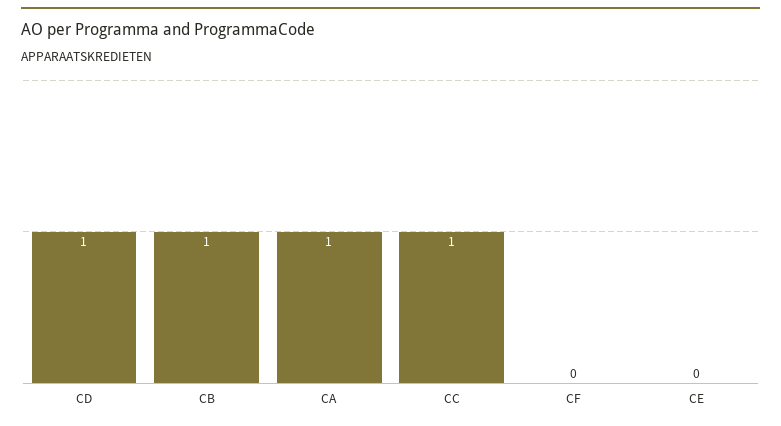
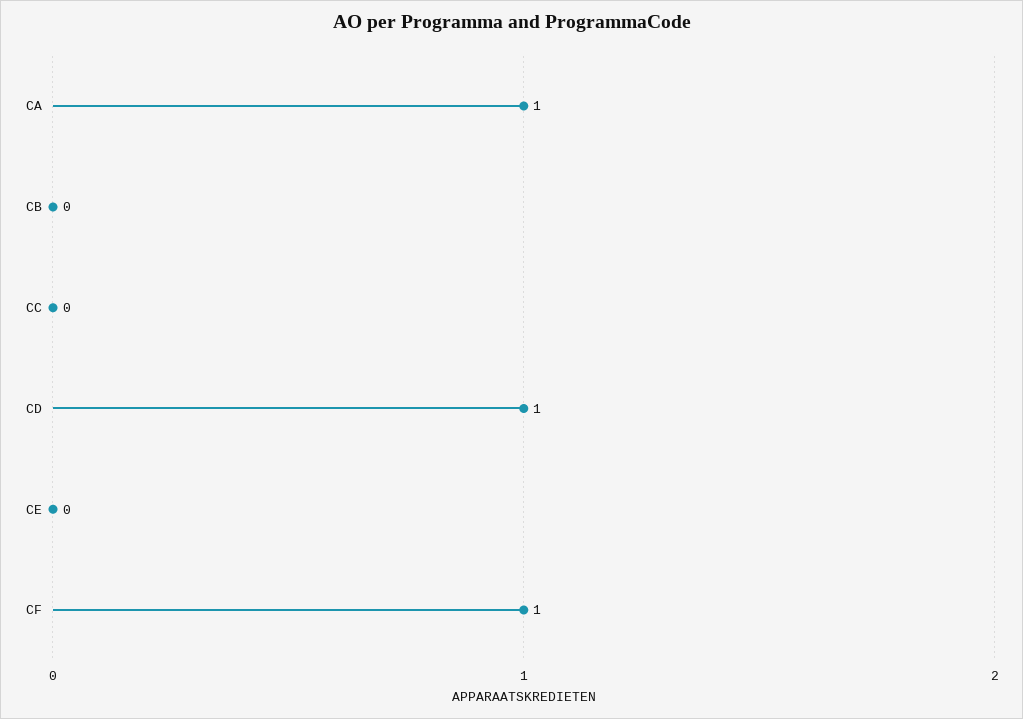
CB: 1 -> 0
CC: 1 -> 0
CF: 0 -> 1

